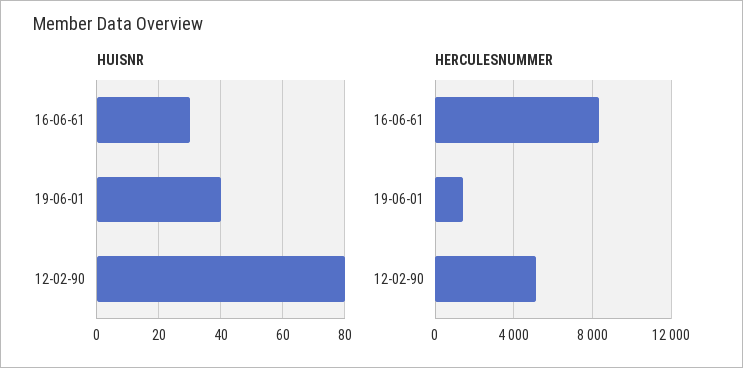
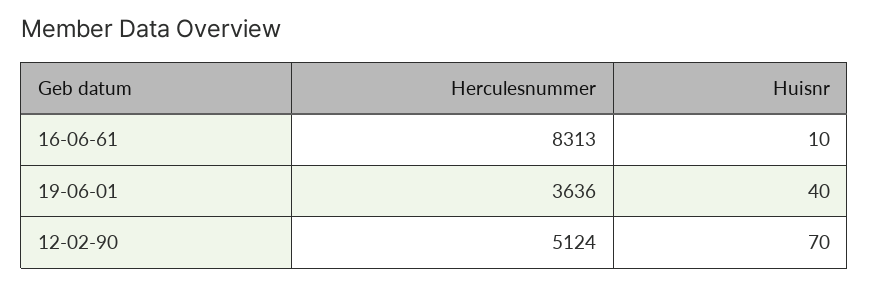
HUISNR, 16-06-61: 30 -> 10
HUISNR, 12-02-90: 80 -> 70
HERCULESNUMMER, 19-06-01: 1500 -> 3636

